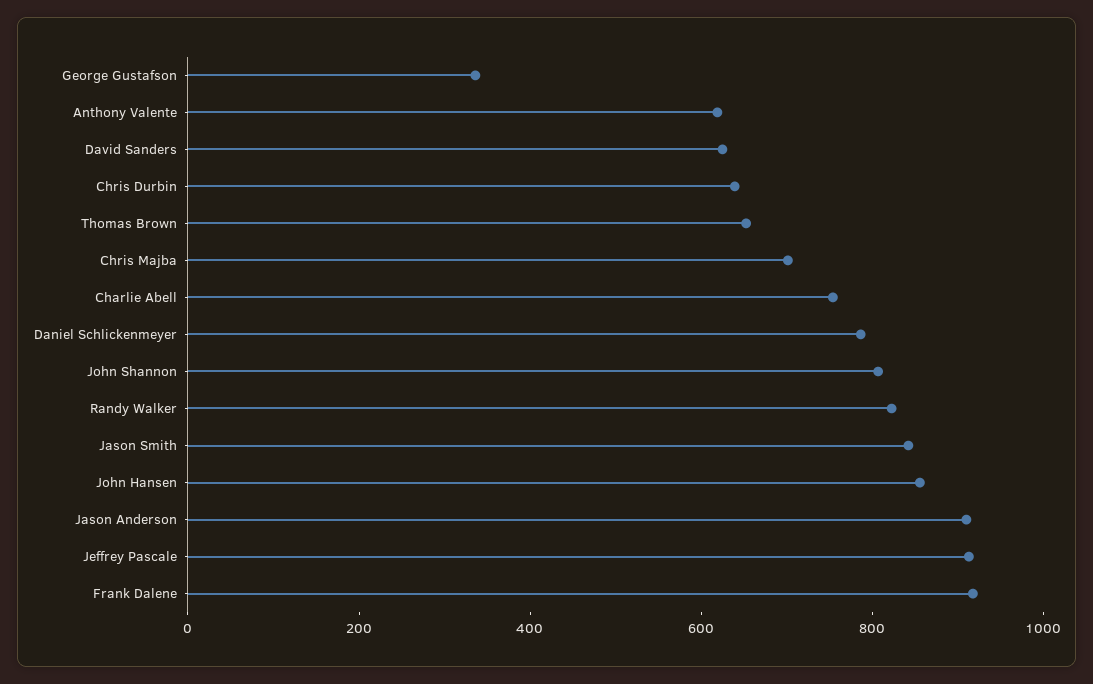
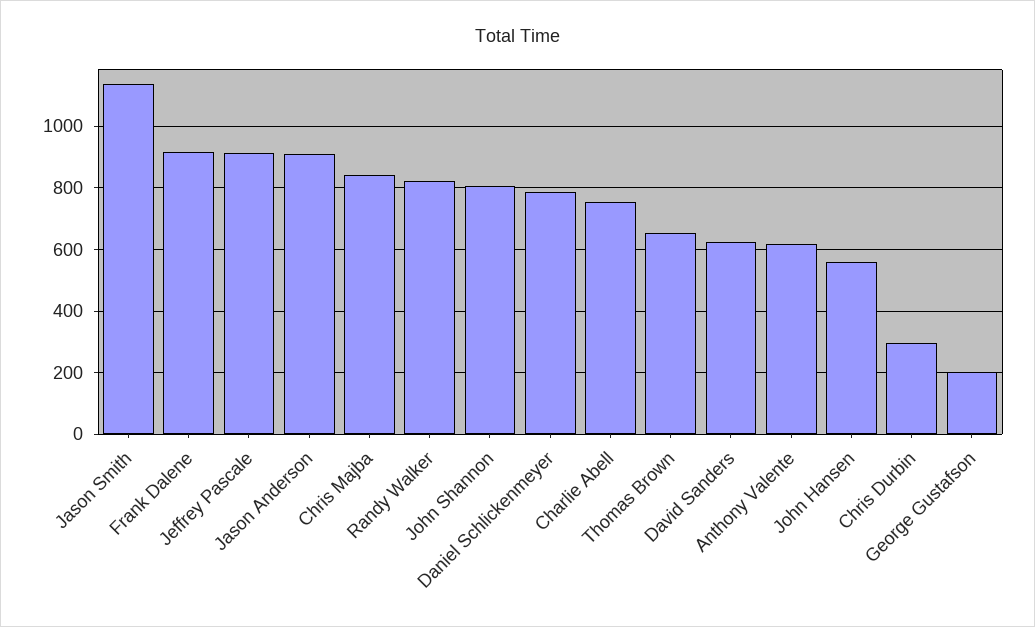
George Gustafson: 350 -> 200
Chris Durbin: 650 -> 300
Chris Majba: 700 -> 840
Jason Smith: 850 -> 1140
John Hansen: 850 -> 560

